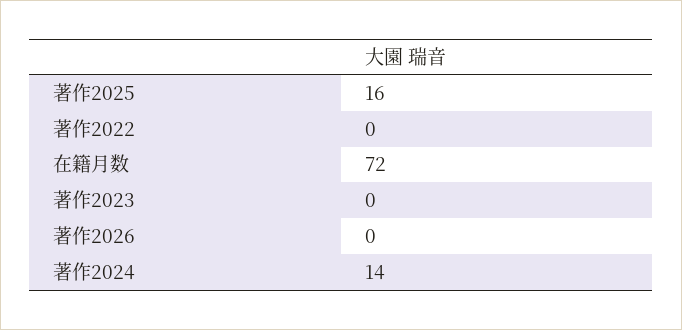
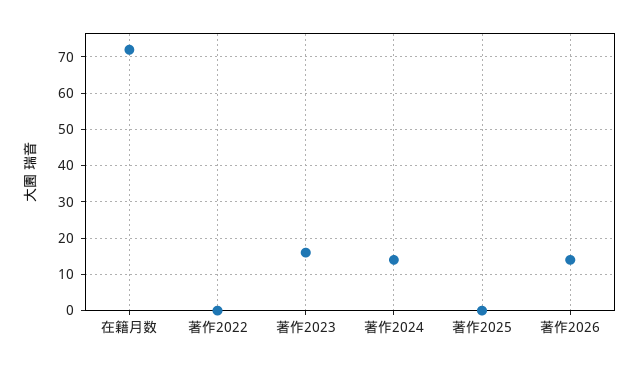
著作2025: 16 -> 0
著作2023: 0 -> 15
著作2026: 0 -> 15

